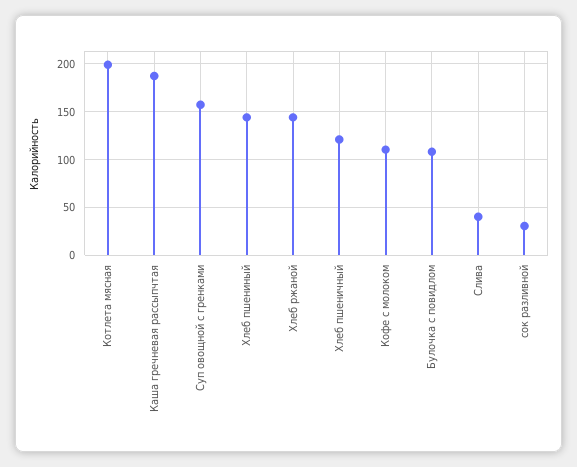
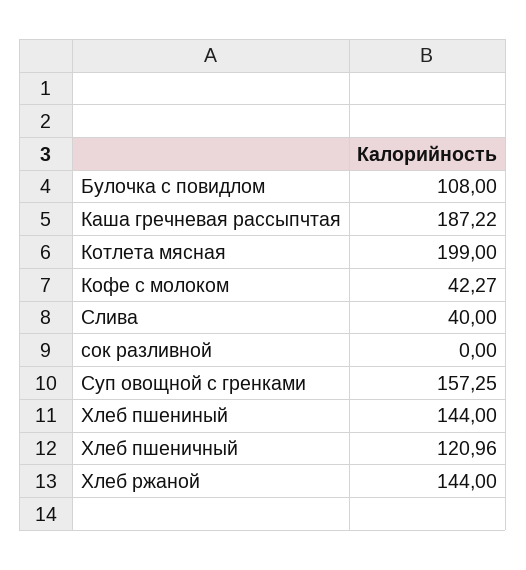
Кофе с молоком: 110 -> 42.27
сок разливной: 30 -> 0

